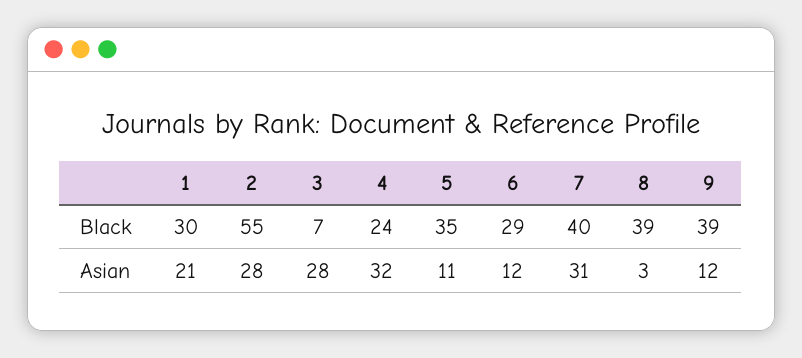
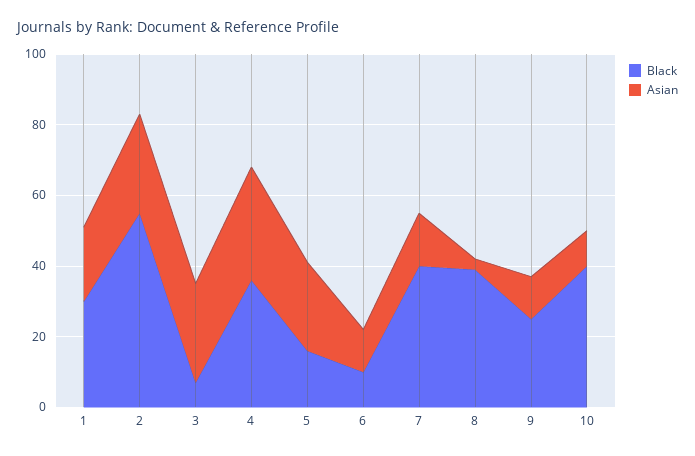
Black, 4: 24 -> 35
Black, 5: 35 -> 15
Black, 6: 29 -> 10
Black, 9: 39 -> 25
Asian, 5: 11 -> 25
Asian, 7: 31 -> 15
Black, 10: none -> 40
Asian, 10: none -> 10

